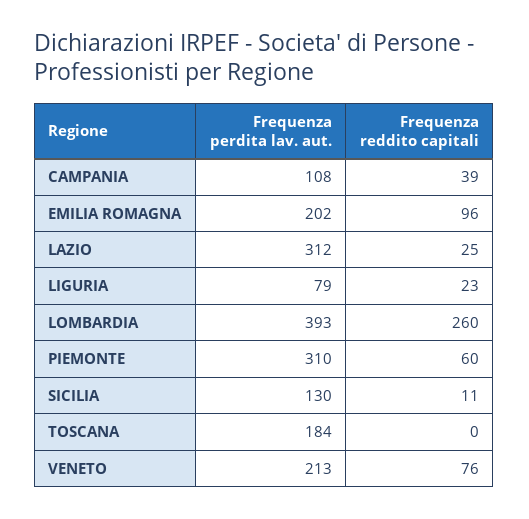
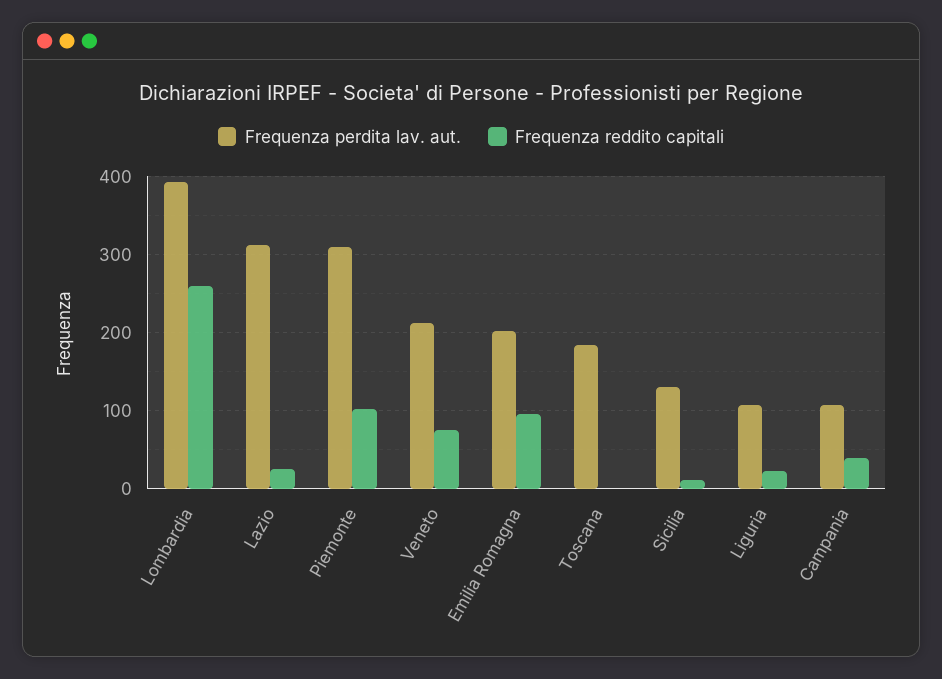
Frequenza perdita lav. aut., LIGURIA: 79 -> 110
Frequenza reddito capitali, PIEMONTE: 60 -> 100

